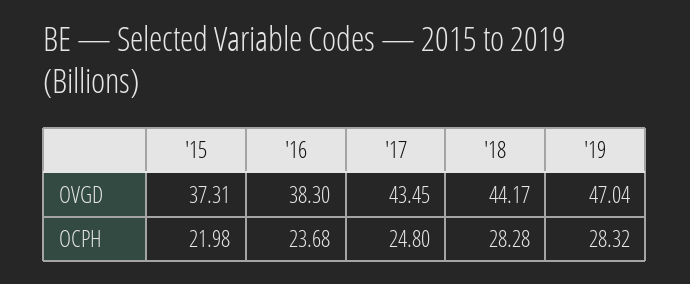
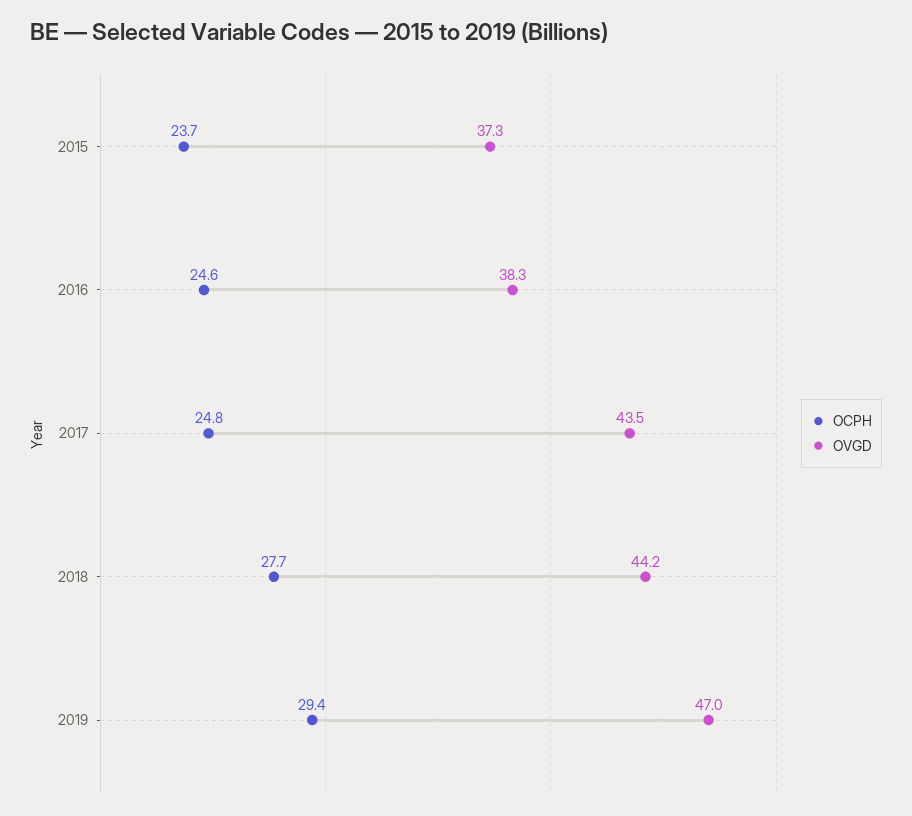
OCPH, '15: 21.98 -> 23.7
OCPH, '16: 23.68 -> 24.6
OCPH, '18: 28.28 -> 27.7
OCPH, '19: 28.32 -> 29.4

